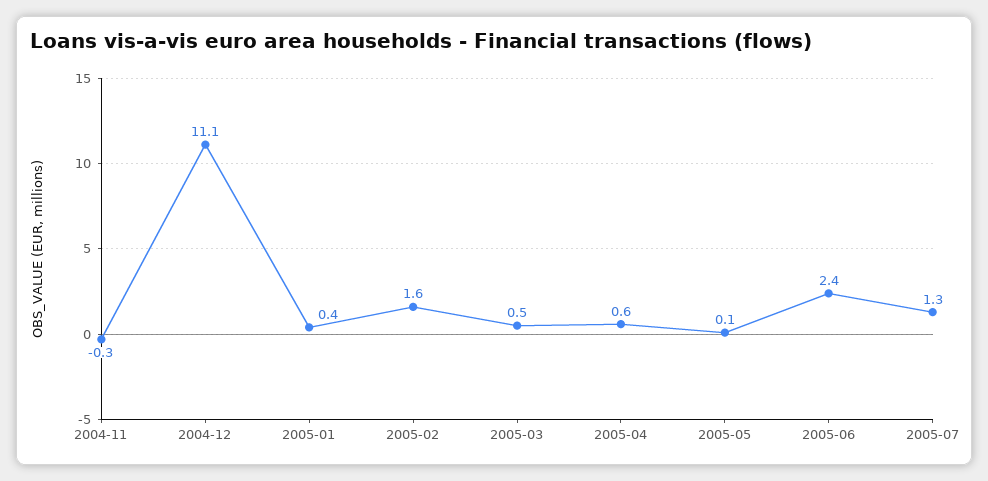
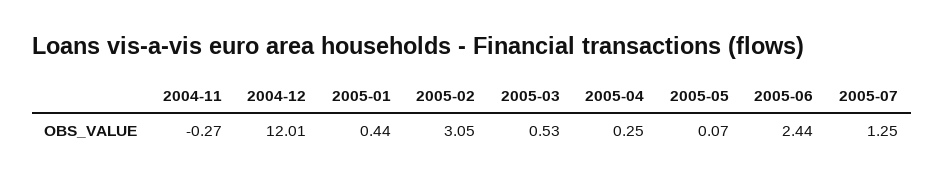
2004-12: 11.1 -> 12.01
2005-02: 1.6 -> 3.05
2005-04: 0.6 -> 0.25

